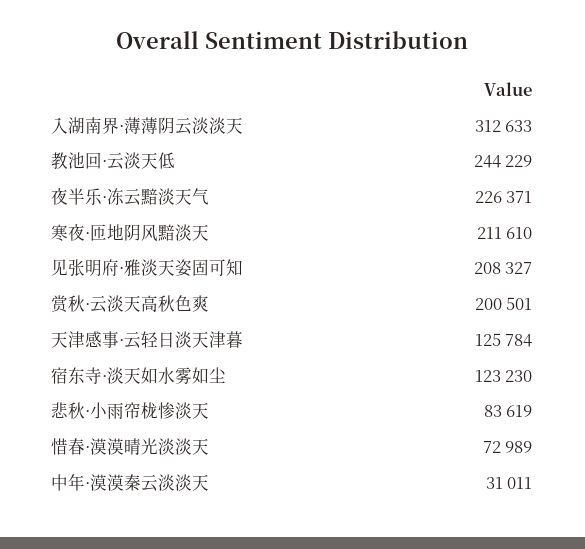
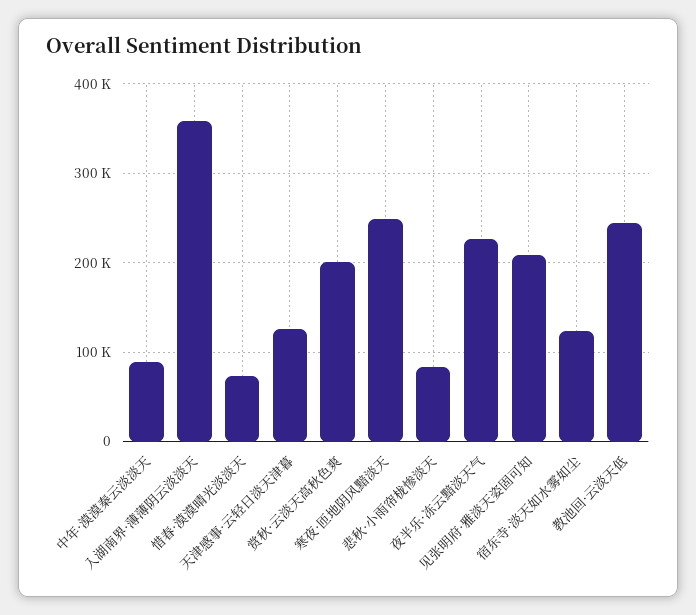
入湖南界·薄薄阴云淡淡天: 312633 -> 360000
寒夜·匝地阴风黯淡天: 211610 -> 250000
中年·漠漠秦云淡淡天: 31011 -> 90000

